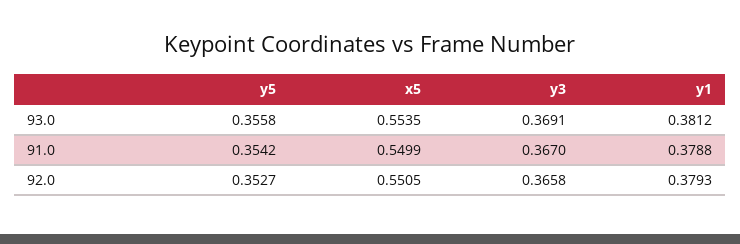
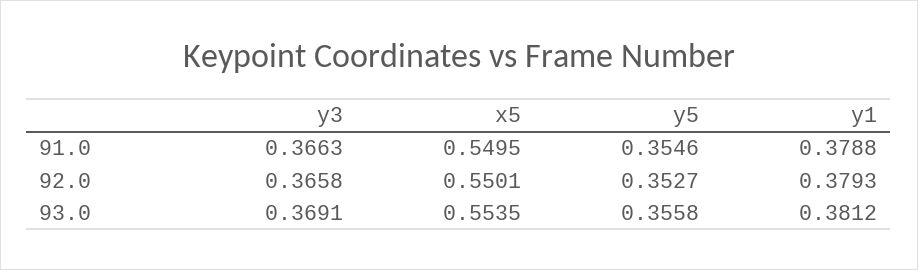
y5, 91.0: 0.3542 -> 0.3546
x5, 91.0: 0.5499 -> 0.5495
y3, 91.0: 0.367 -> 0.3663
x5, 92.0: 0.5505 -> 0.5501

